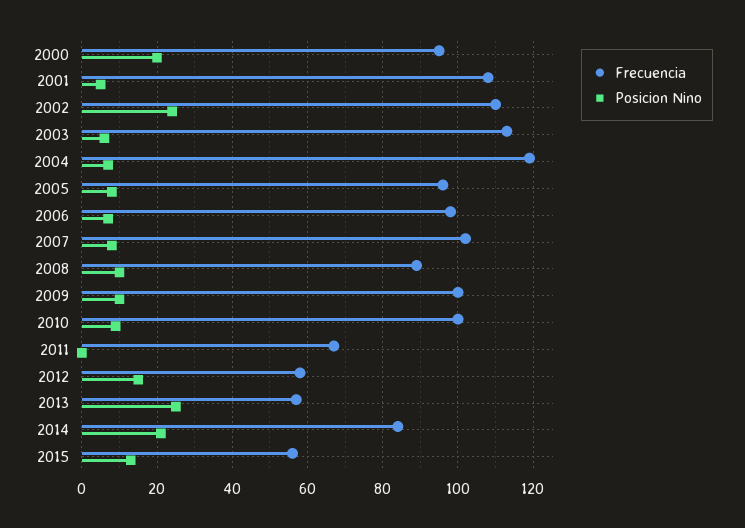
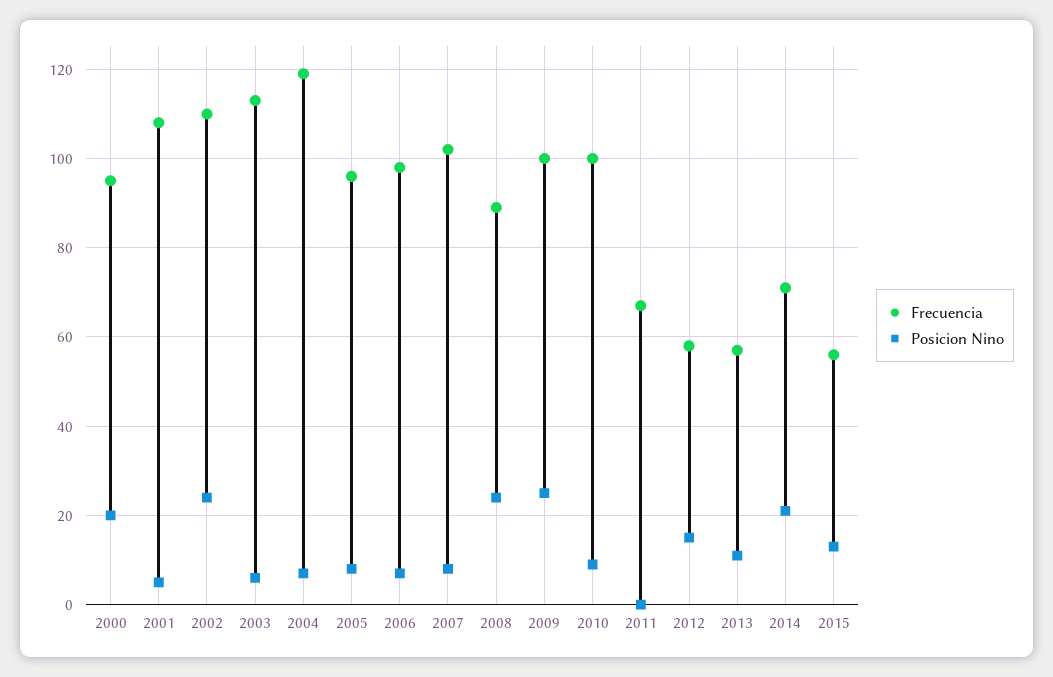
Posicion Nino, 2008: 10 -> 25
Posicion Nino, 2009: 10 -> 25
Posicion Nino, 2013: 25 -> 10
Frecuencia, 2014: 85 -> 70

